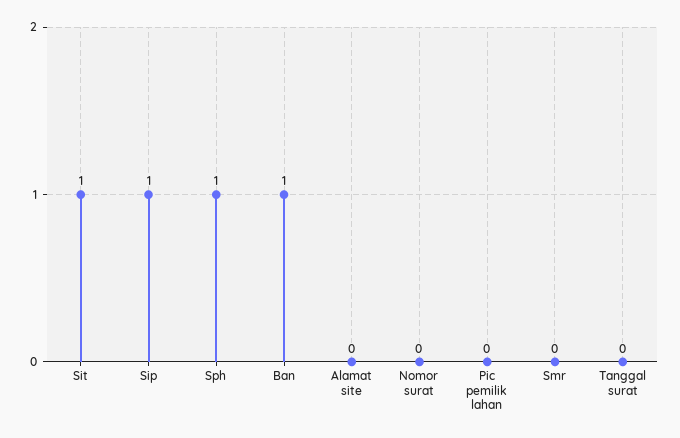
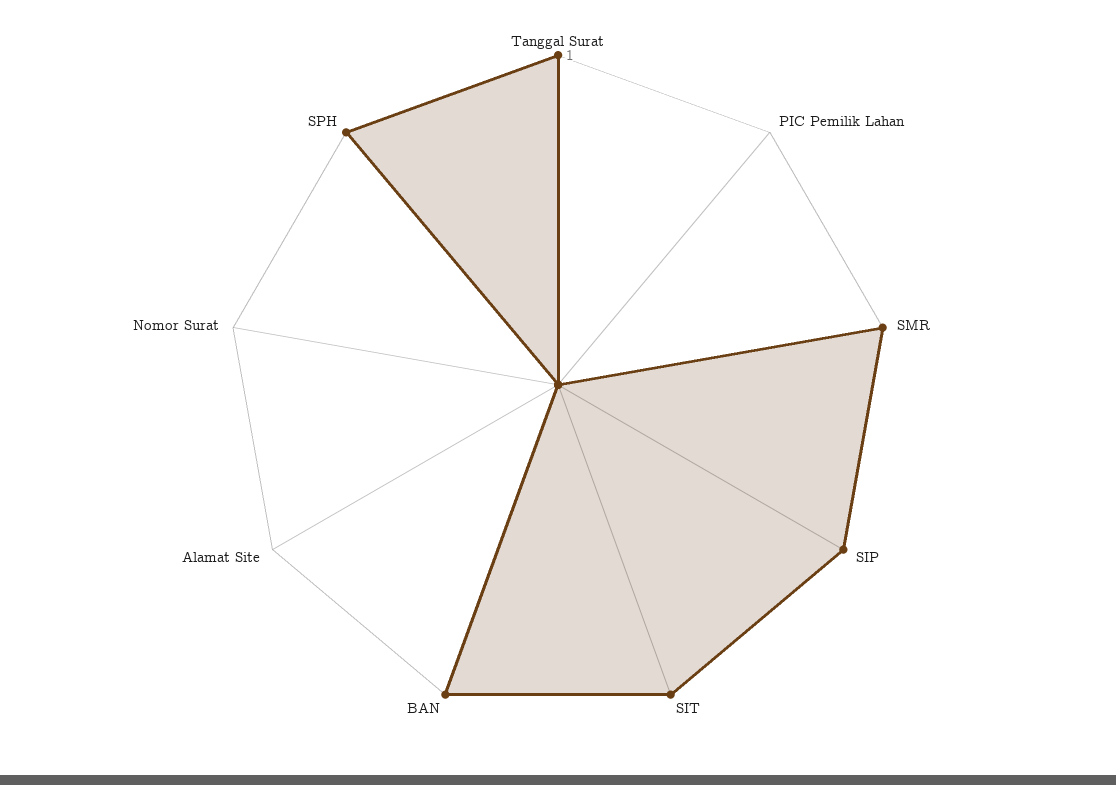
Smr: 0 -> 1
Tanggal surat: 0 -> 1

